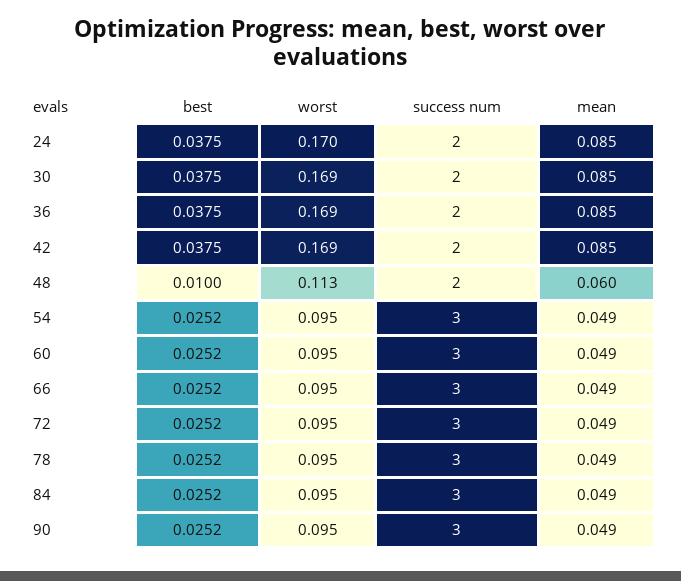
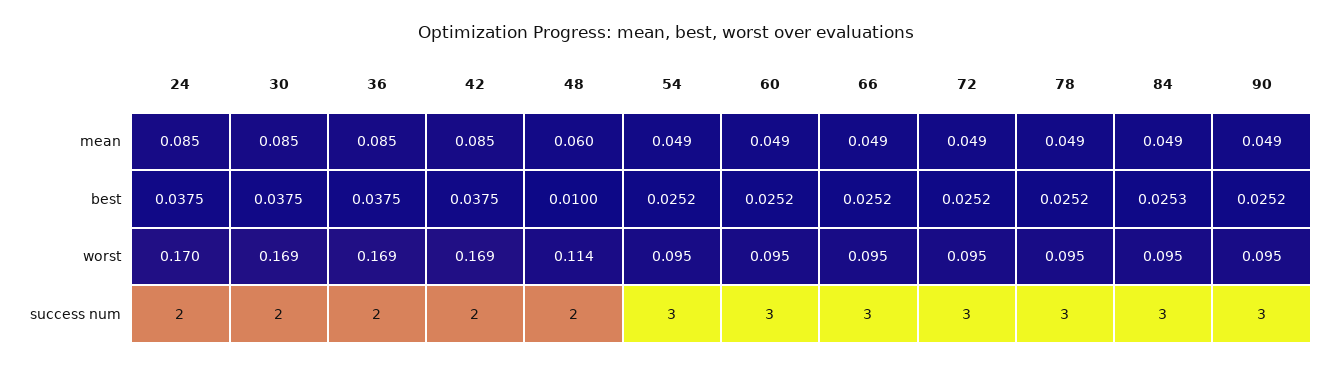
worst, 48: 0.113 -> 0.114
best, 84: 0.0252 -> 0.0253

